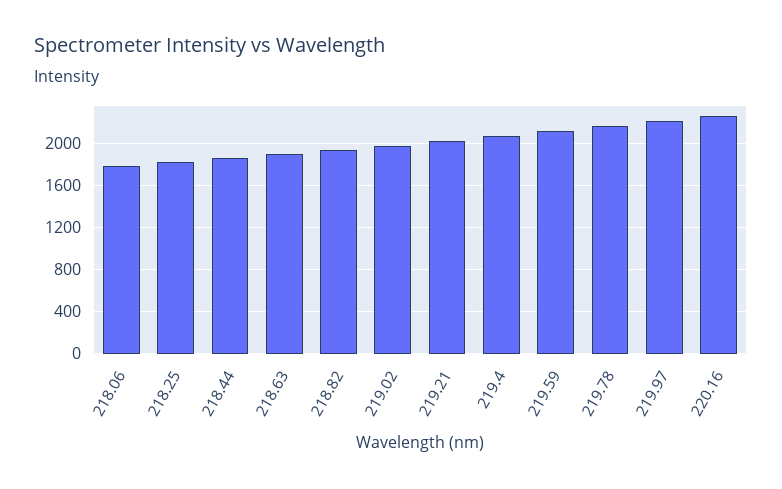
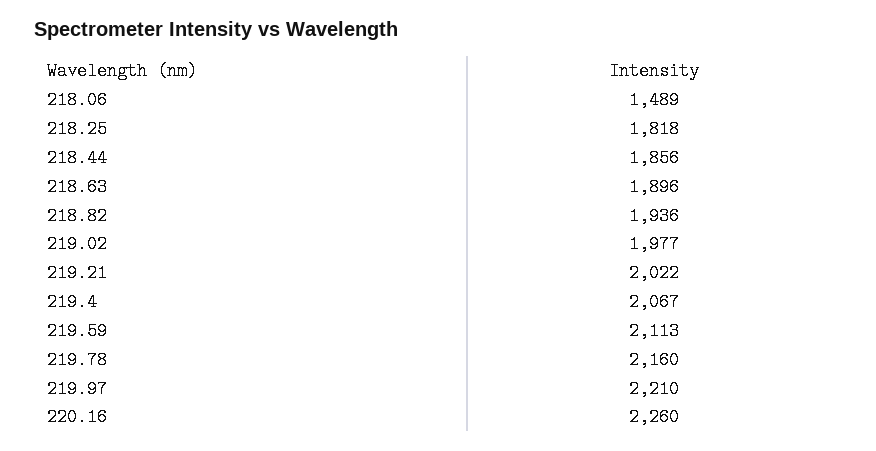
218.06: 1800 -> 1489

